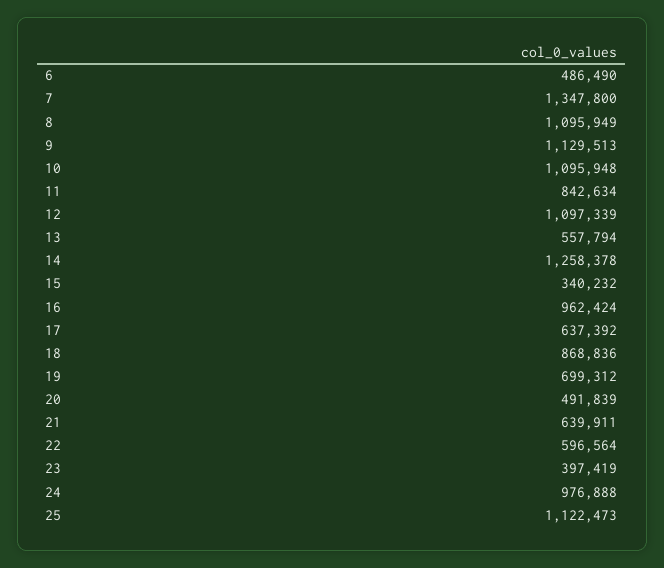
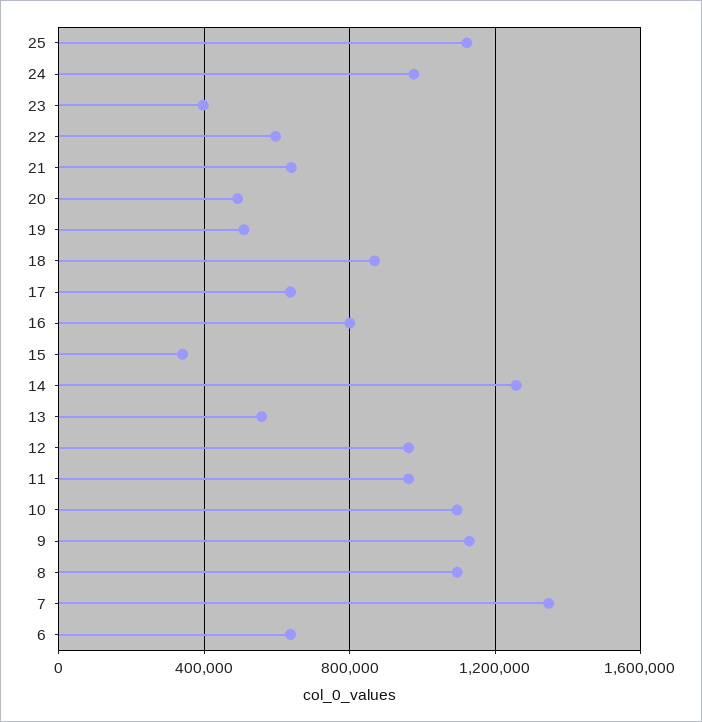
6: 486490 -> 650000
11: 842634 -> 950000
12: 1097339 -> 950000
16: 962424 -> 800000
19: 699312 -> 500000

